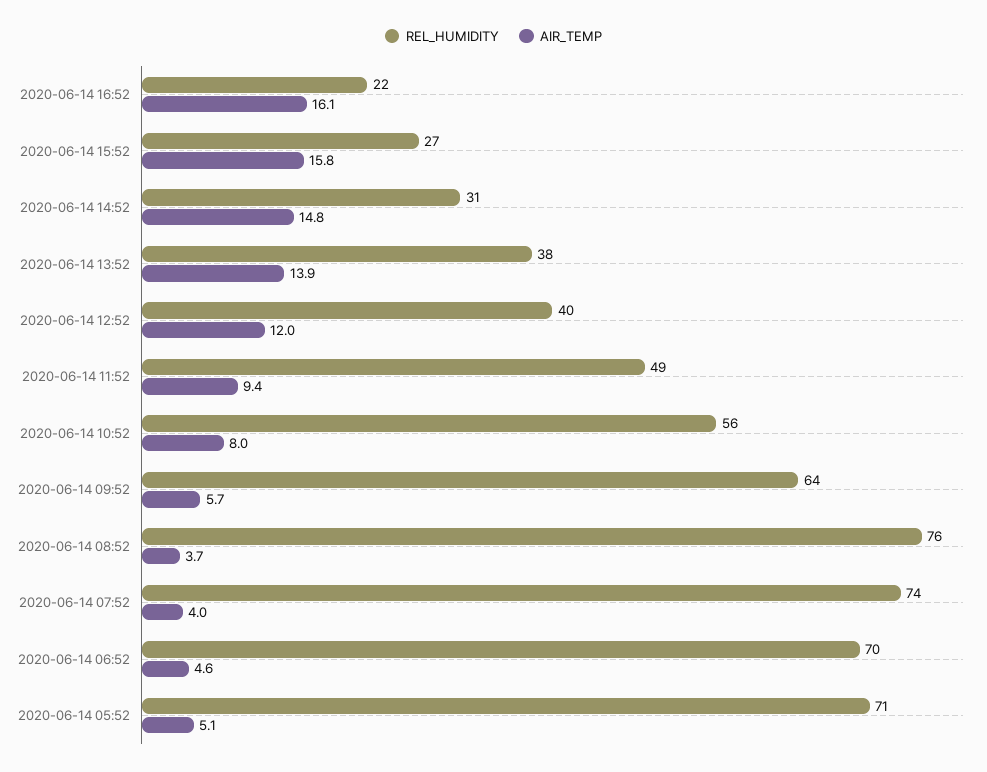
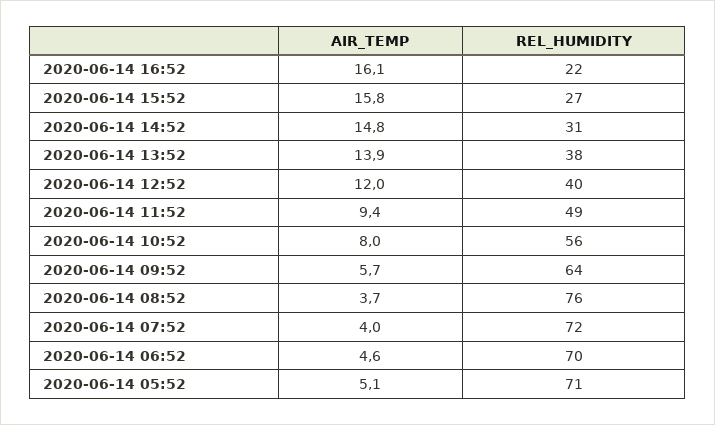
REL_HUMIDITY, 2020-06-14 07:52: 74 -> 72

